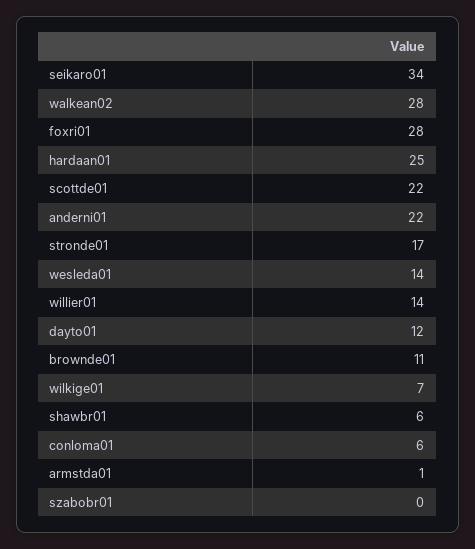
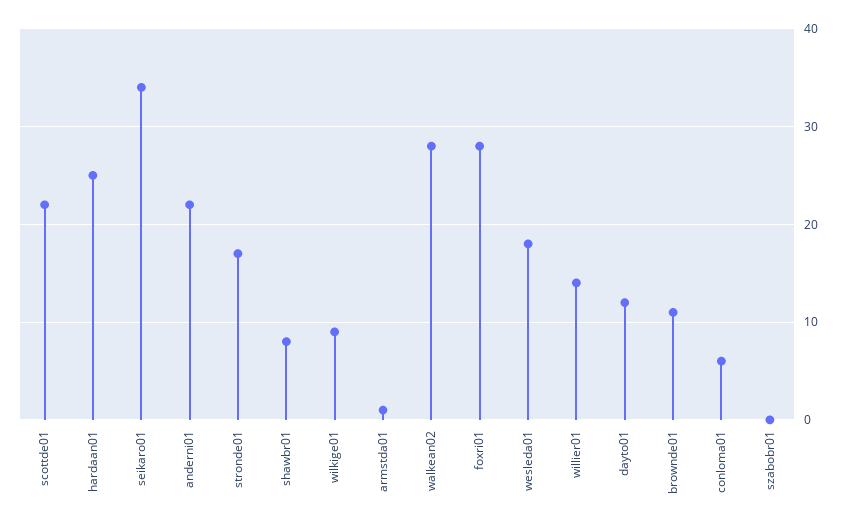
wesleda01: 14 -> 18
wilkige01: 7 -> 9
shawbr01: 6 -> 8

